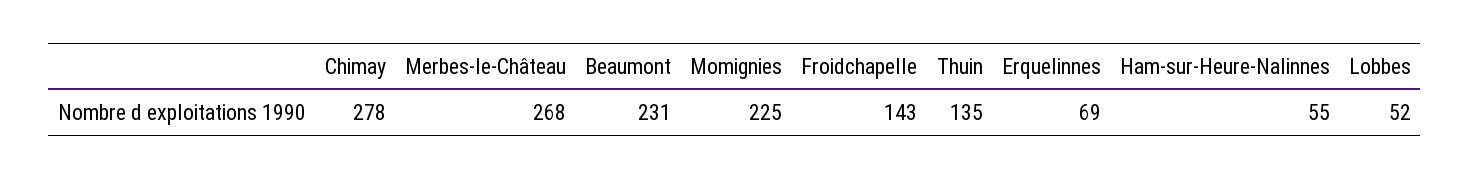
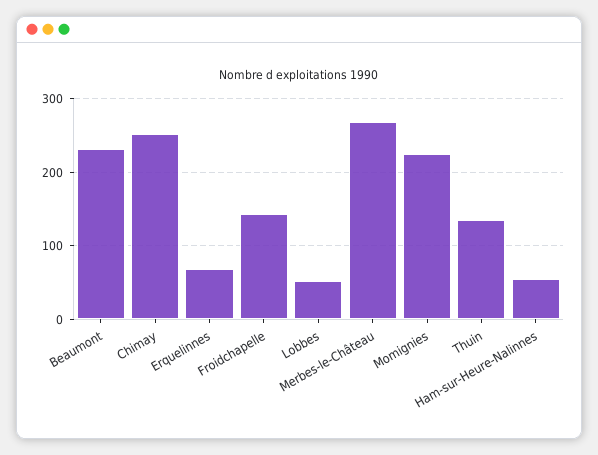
Chimay: 278 -> 250

